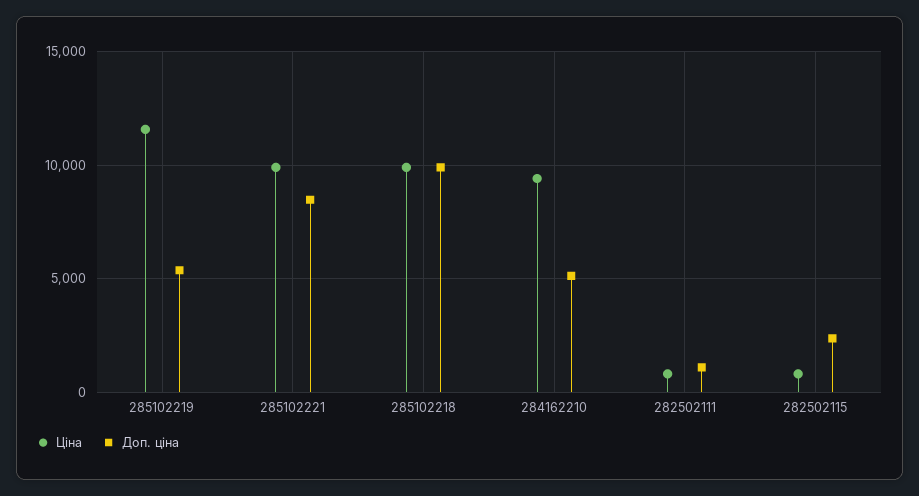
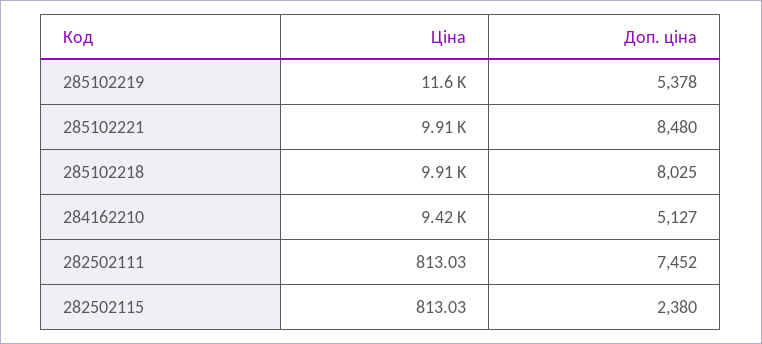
Доп. ціна, 285102218: 10000 -> 8025
Доп. ціна, 282502111: 1000 -> 7452

